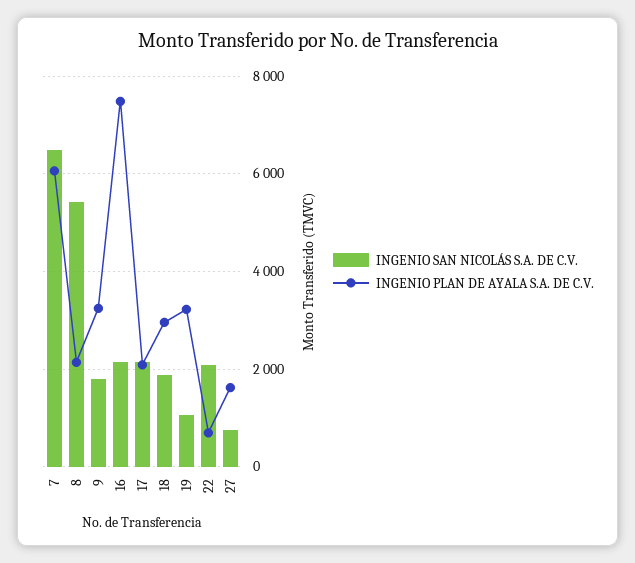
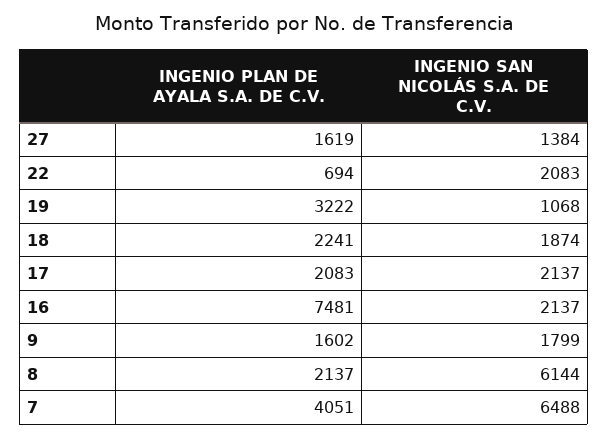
INGENIO PLAN DE AYALA S.A. DE C.V., 7: 6000 -> 4051
INGENIO SAN NICOLÁS S.A. DE C.V., 8: 5400 -> 6144
INGENIO PLAN DE AYALA S.A. DE C.V., 9: 3200 -> 1602
INGENIO PLAN DE AYALA S.A. DE C.V., 18: 3000 -> 2241
INGENIO SAN NICOLÁS S.A. DE C.V., 27: 800 -> 1384

